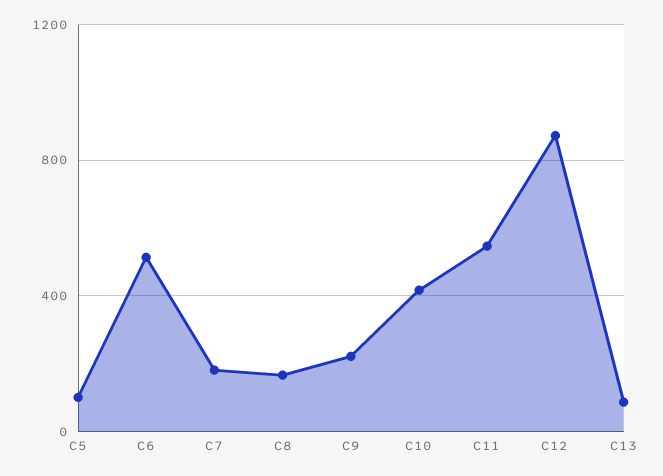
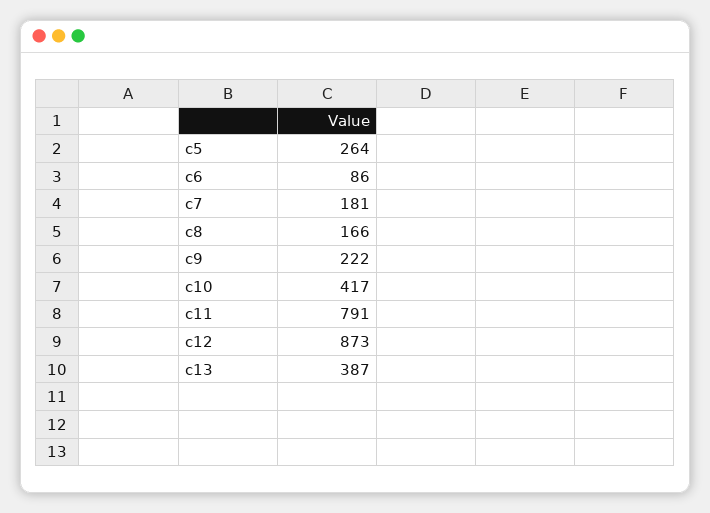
C5: 100 -> 264
C6: 500 -> 86
C11: 550 -> 791
C13: 100 -> 387

